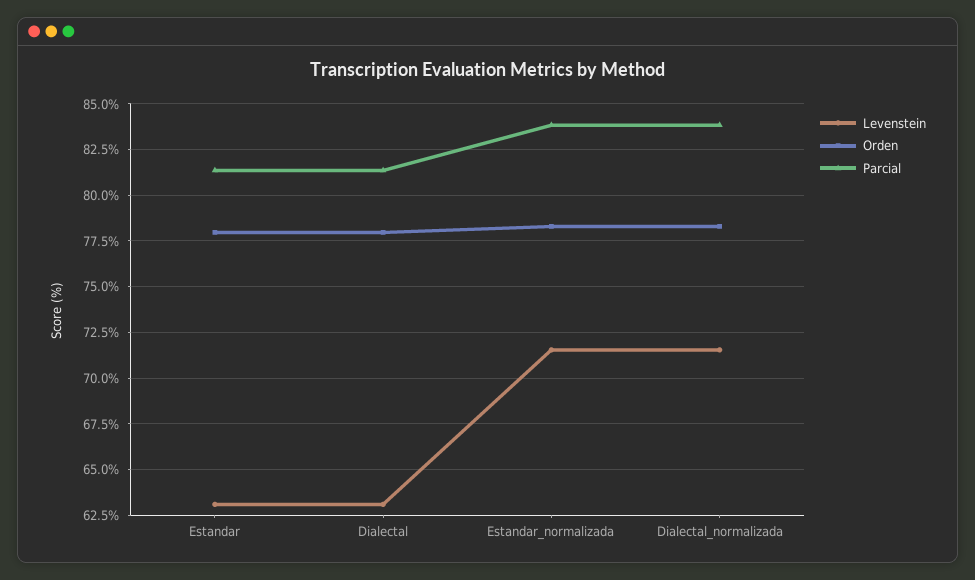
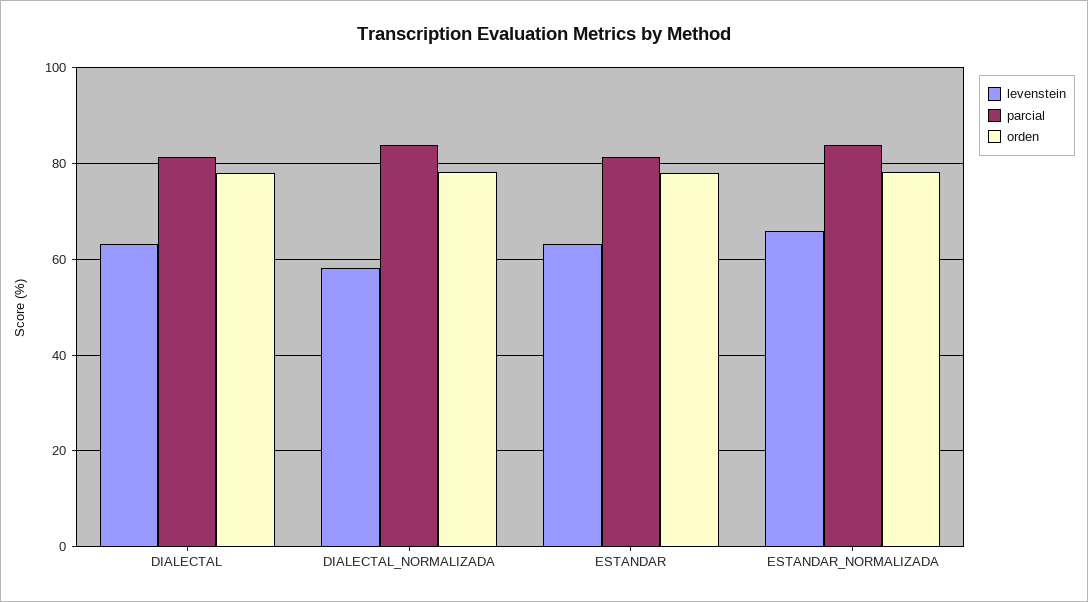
Levenstein, Estandar_normalizada: 71.5 -> 66
Levenstein, Dialectal_normalizada: 71.5 -> 58

